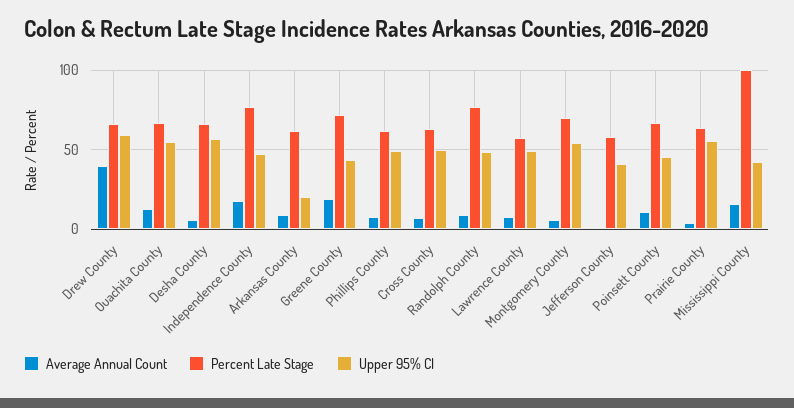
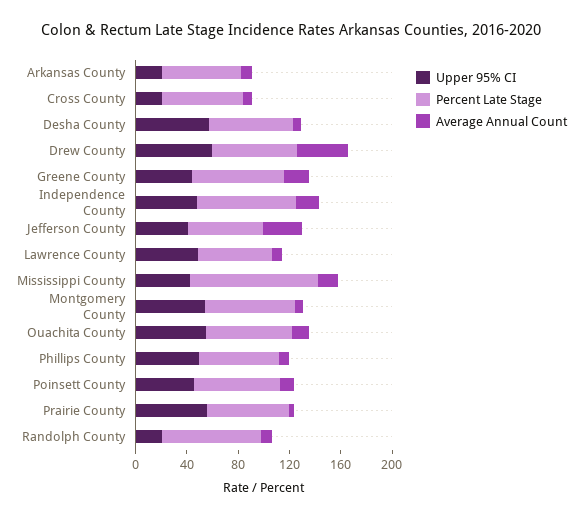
Upper 95% CI, Cross County: 50 -> 20
Upper 95% CI, Randolph County: 50 -> 20
Average Annual Count, Jefferson County: 0 -> 30

